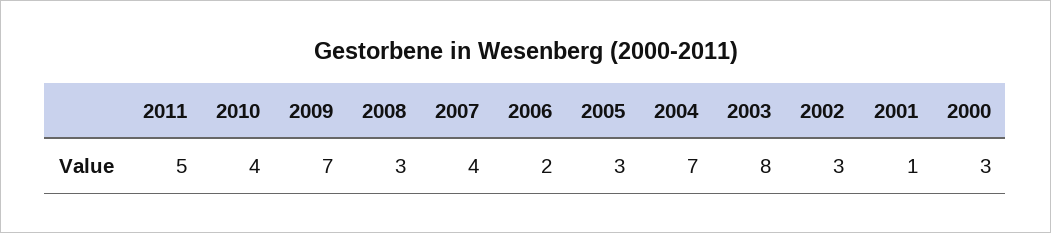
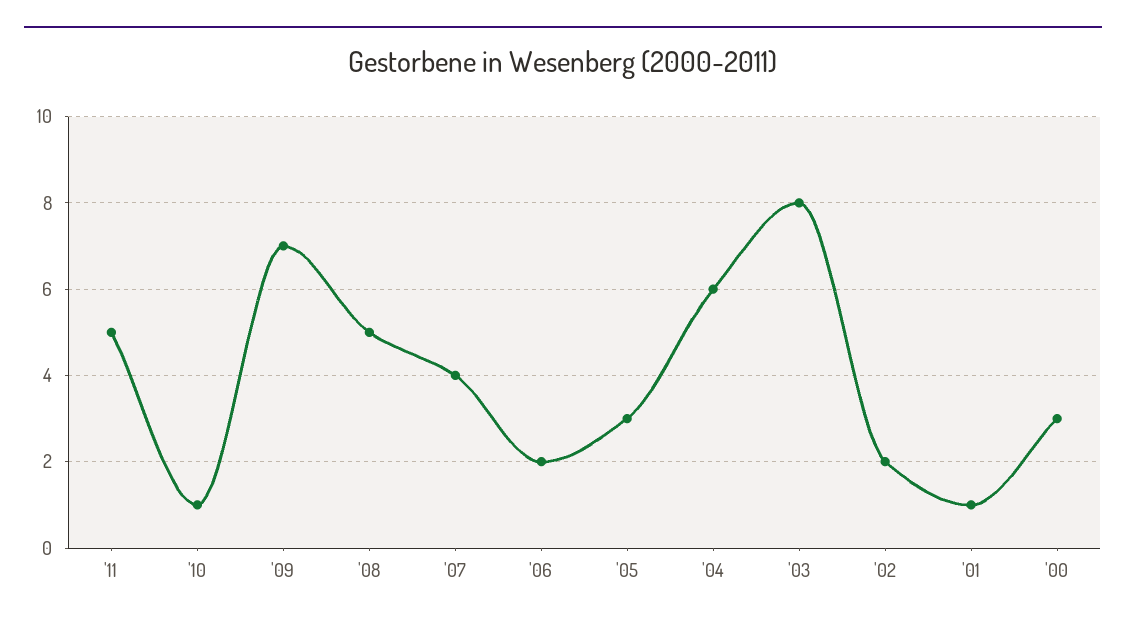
2010: 4 -> 1
2008: 3 -> 5
2004: 7 -> 6
2002: 3 -> 2

